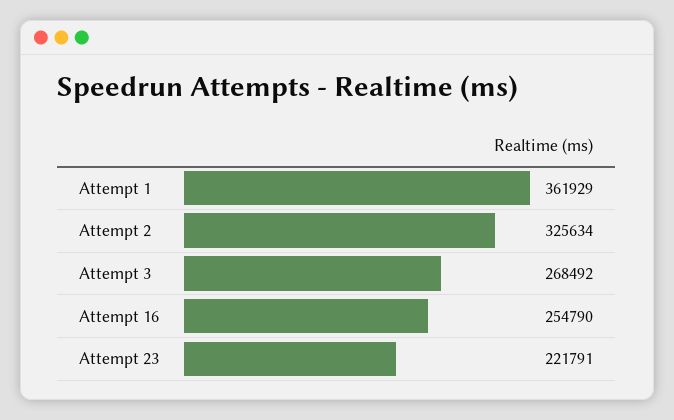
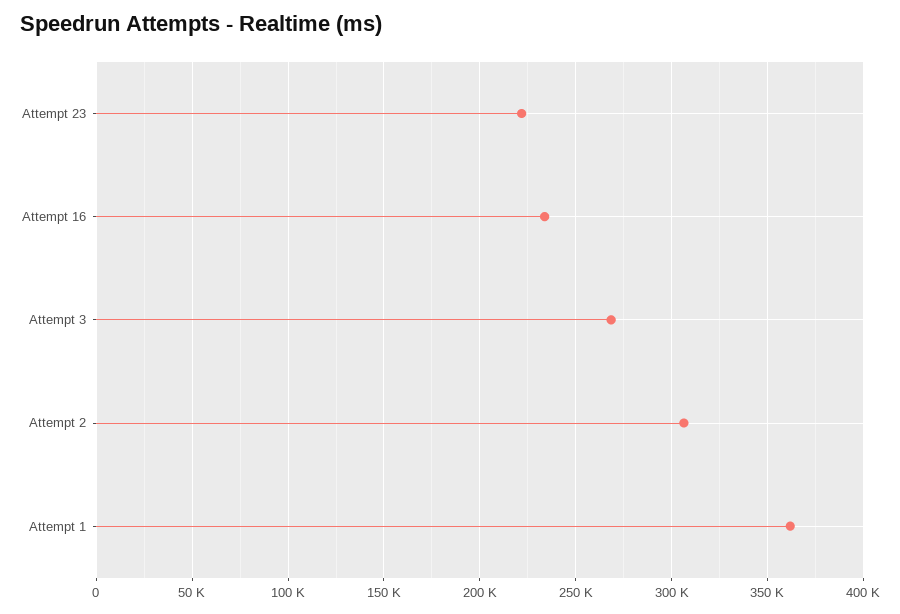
Attempt 2: 325634 -> 305000
Attempt 16: 254790 -> 235000

